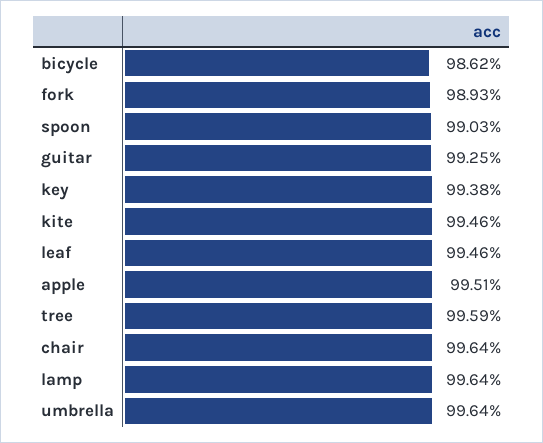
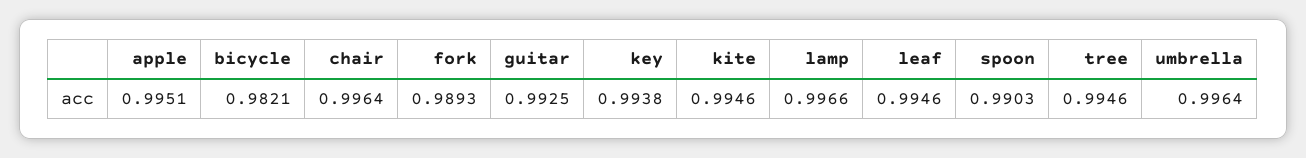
bicycle: 0.9862 -> 0.9821
tree: 0.9959 -> 0.9946
lamp: 0.9964 -> 0.9966

